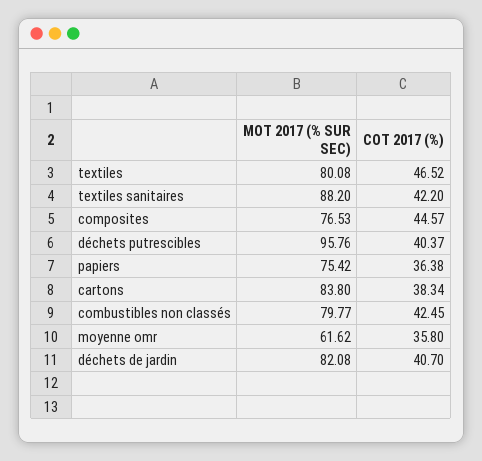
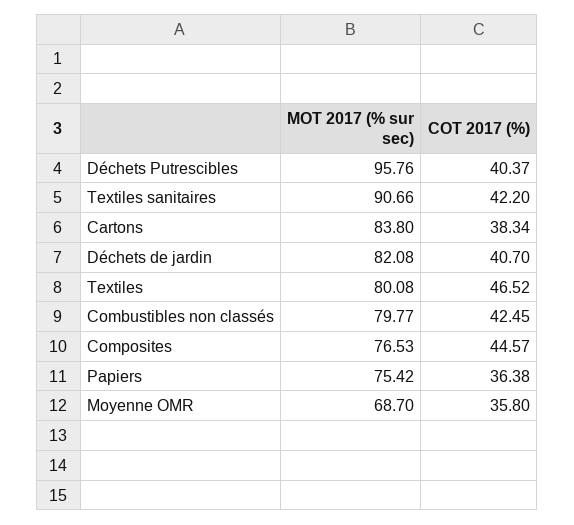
MOT 2017 (% SUR SEC), textiles sanitaires: 88.2 -> 90.66
MOT 2017 (% SUR SEC), moyenne omr: 61.62 -> 68.7

